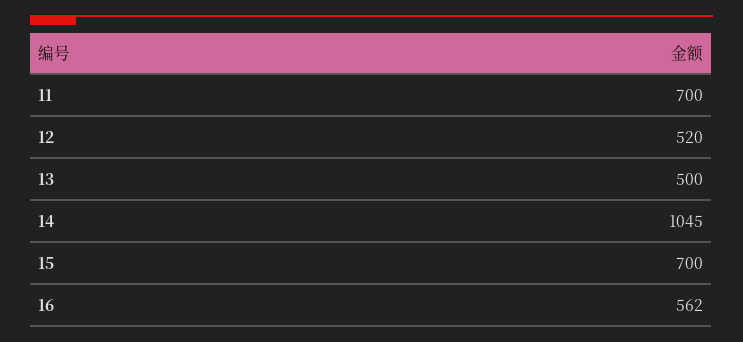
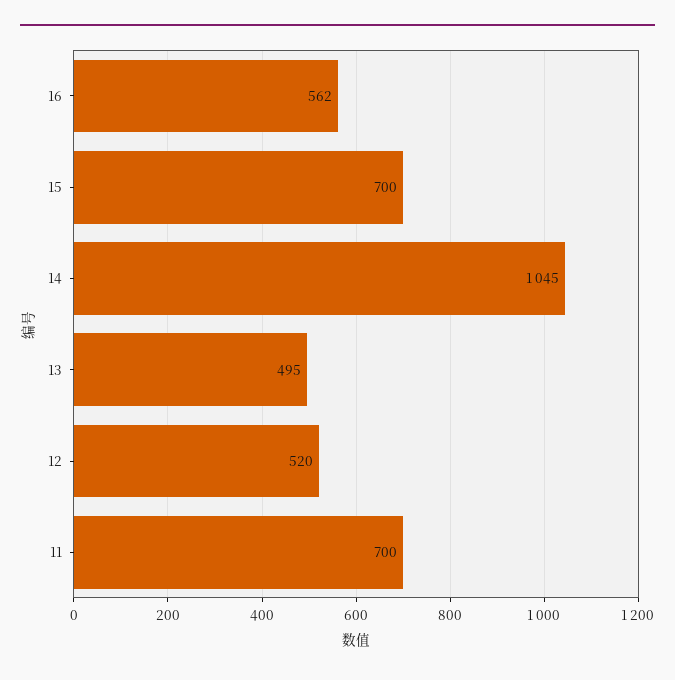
13: 500 -> 495

